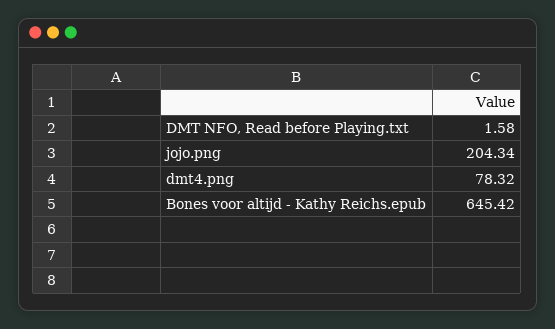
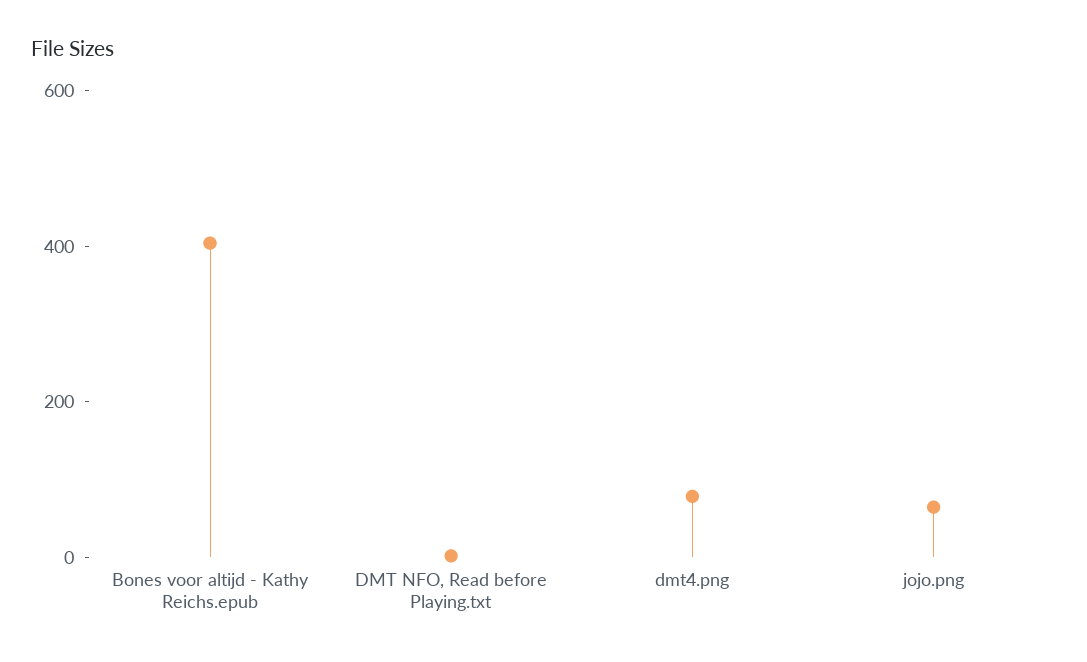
jojo.png: 204.34 -> 50
Bones voor altijd - Kathy Reichs.epub: 645.42 -> 400

